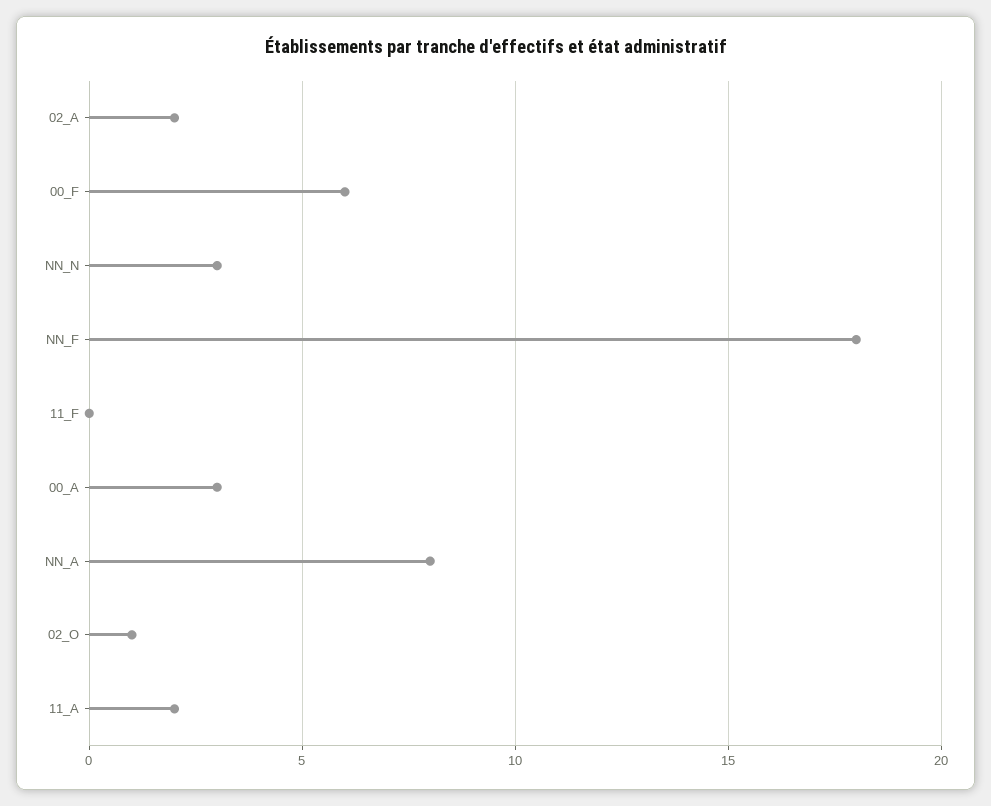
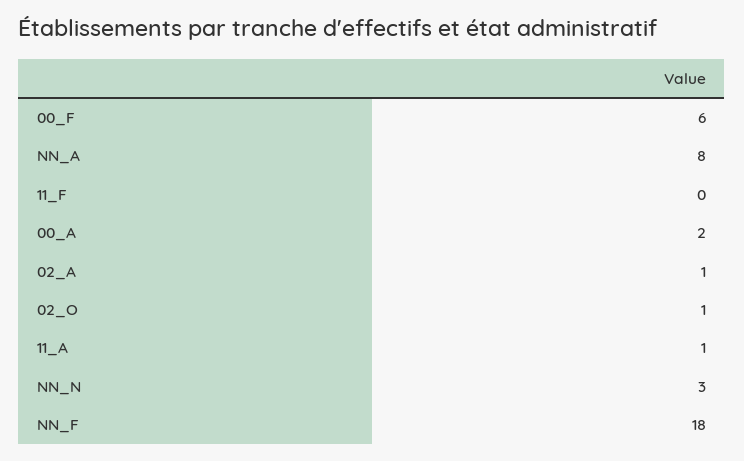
02_A: 2 -> 1
00_A: 3 -> 2
11_A: 2 -> 1

